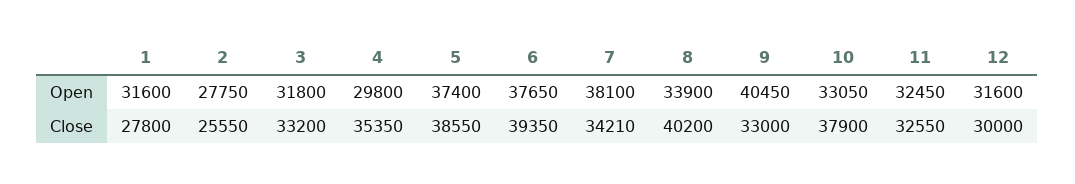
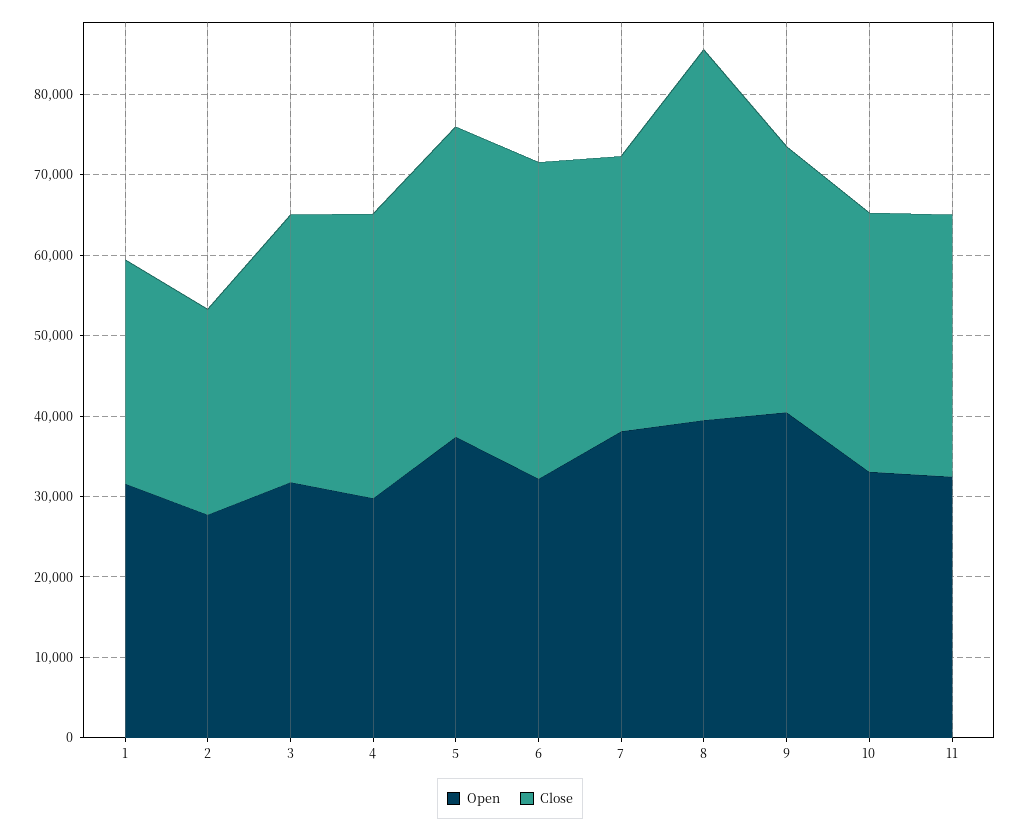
Open, 6: 37650 -> 32000
Open, 8: 33900 -> 40000
Open, 12: 31600 -> none
Close, 8: 40200 -> 46000
Close, 10: 37900 -> 32000
Close, 12: 30000 -> none

